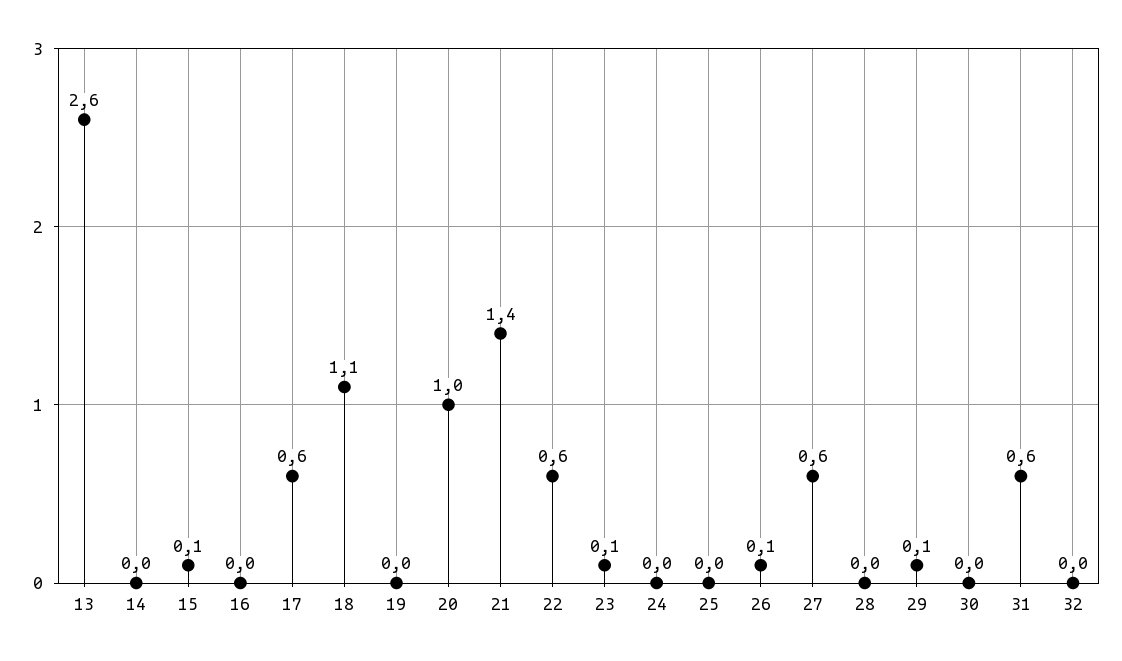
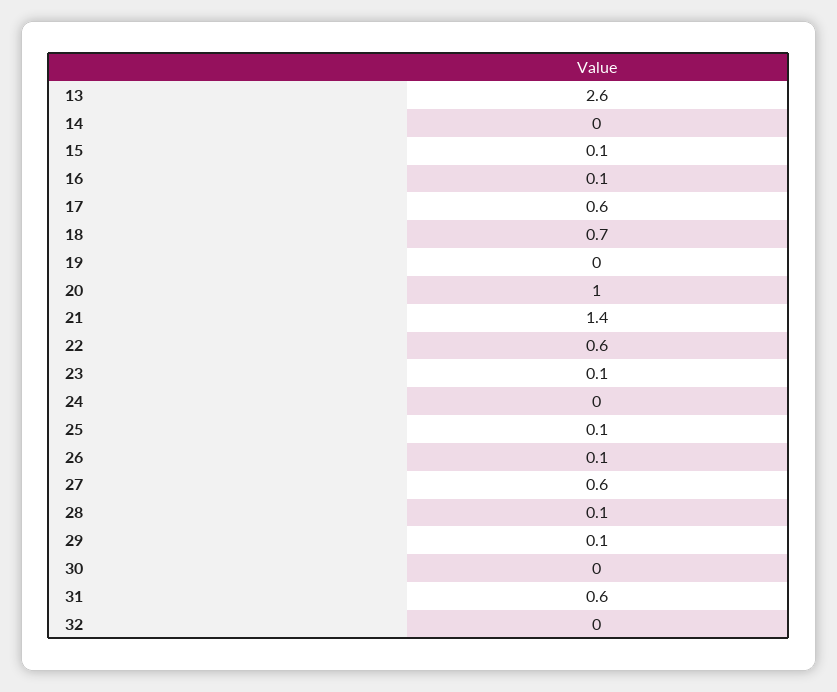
16: 0 -> 0.1
18: 1.1 -> 0.7
25: 0 -> 0.1
28: 0 -> 0.1

